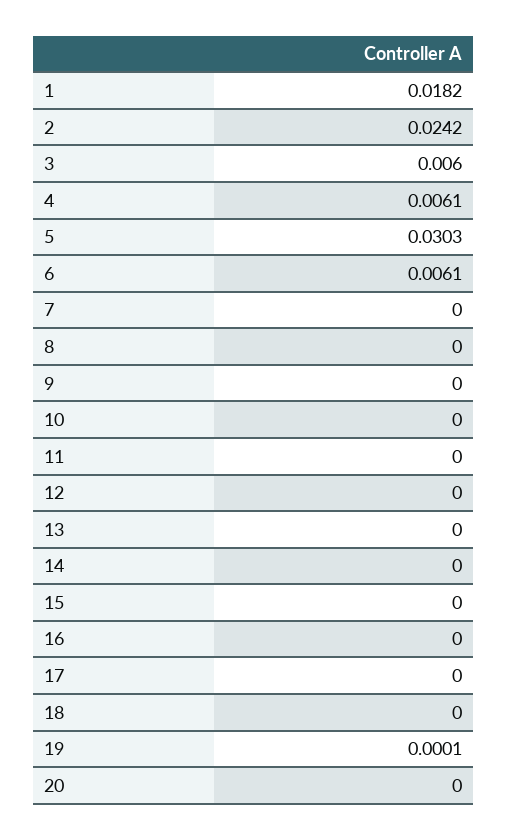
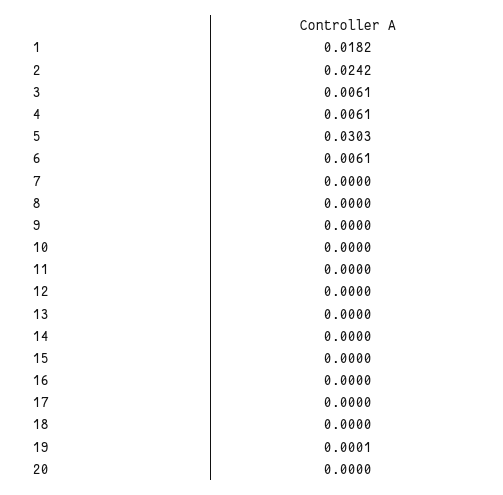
3: 0.006 -> 0.0061

